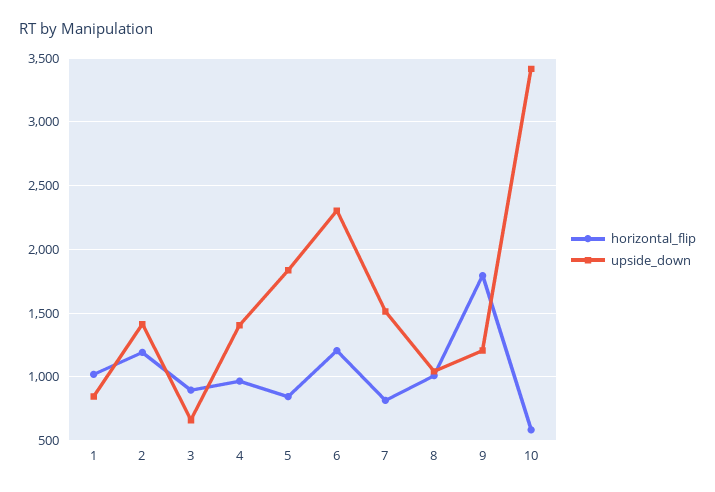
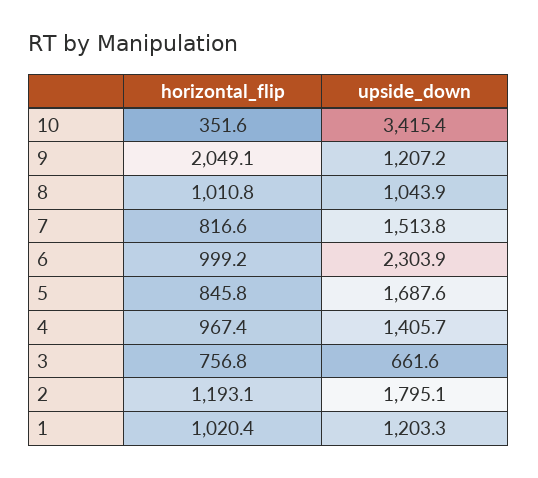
upside_down, 1: 850 -> 1203.3
upside_down, 2: 1400 -> 1795.1
horizontal_flip, 3: 900 -> 756.8
upside_down, 5: 1850 -> 1687.6
horizontal_flip, 6: 1200 -> 999.2
horizontal_flip, 9: 1800 -> 2049.1
horizontal_flip, 10: 600 -> 351.6

